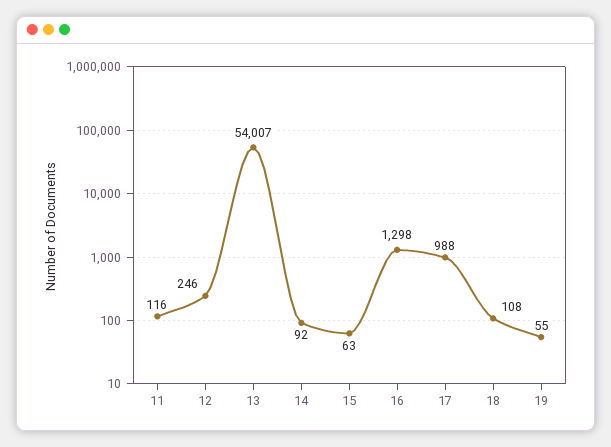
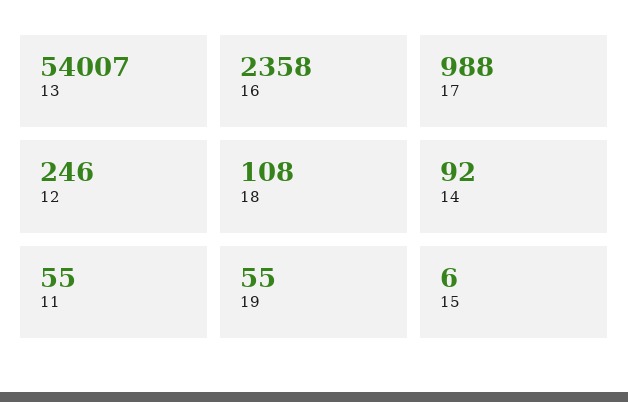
11: 116 -> 55
15: 63 -> 6
16: 1298 -> 2358

